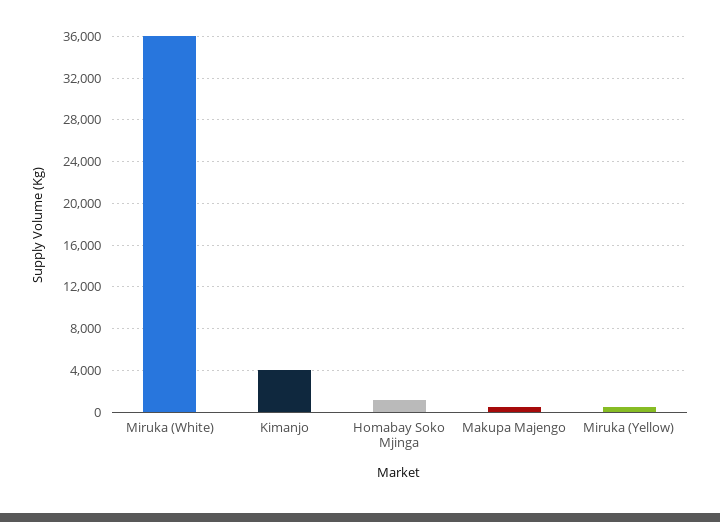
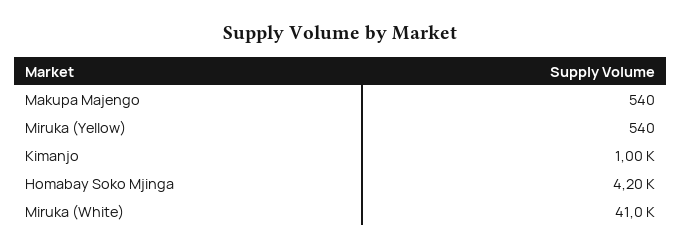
Miruka (White): 36000 -> 41000
Kimanjo: 4000 -> 1000
Homabay Soko Mjinga: 1000 -> 4200

